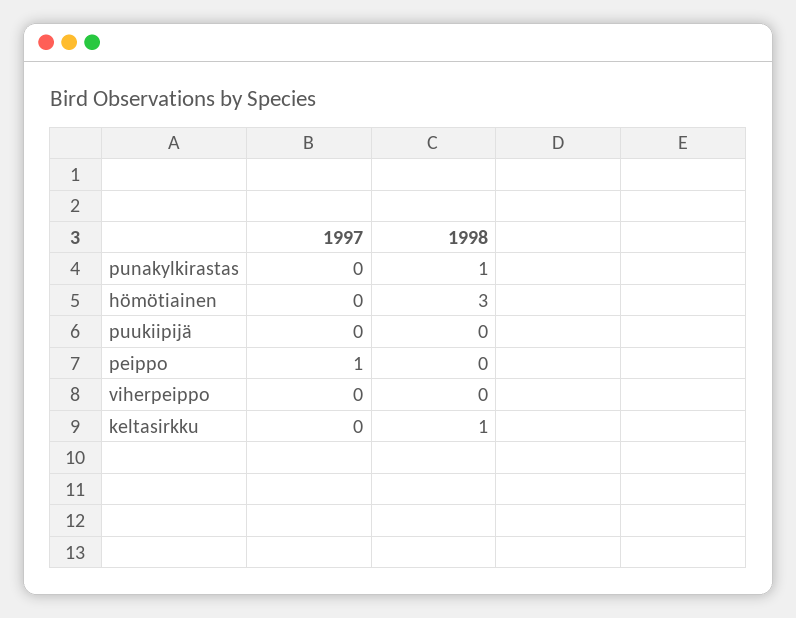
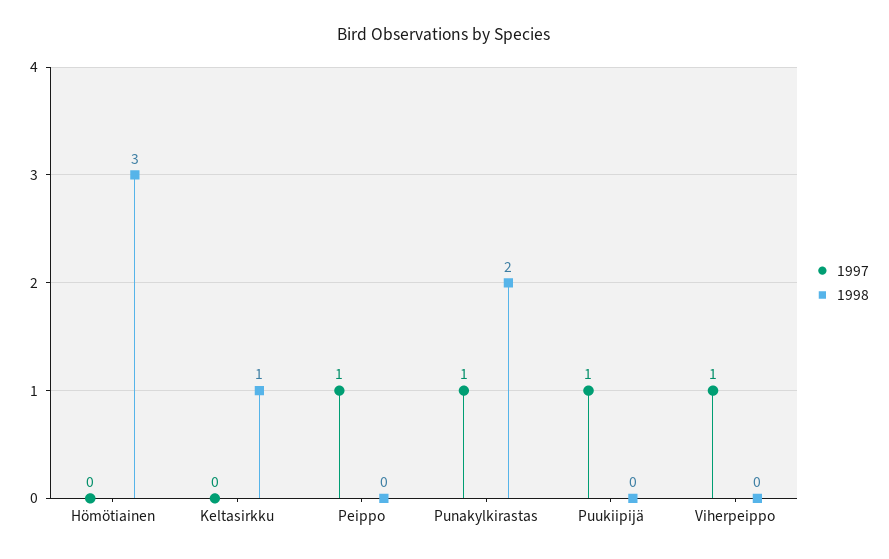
1997, punakylkirastas: 0 -> 1
1998, punakylkirastas: 1 -> 2
1997, puukiipijä: 0 -> 1
1997, viherpeippo: 0 -> 1

